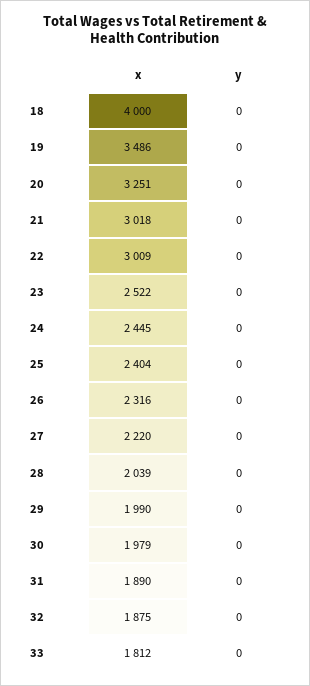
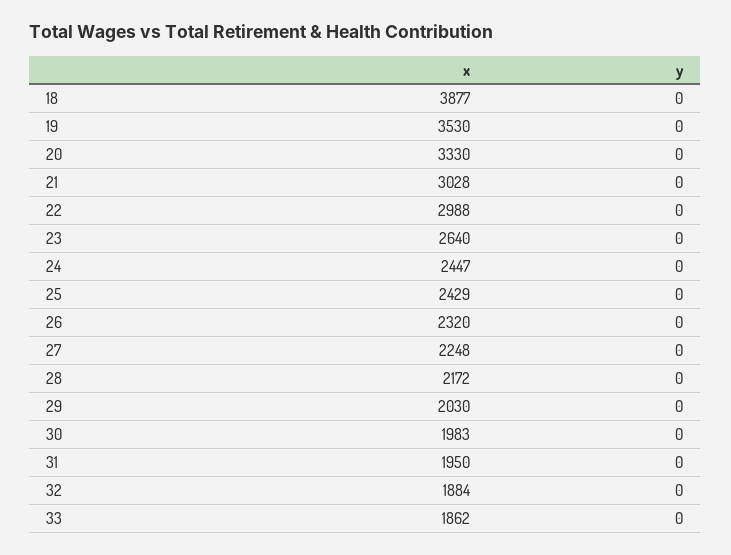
x, 18: 4000 -> 3877
x, 19: 3486 -> 3530
x, 20: 3251 -> 3330
x, 21: 3018 -> 3028
x, 22: 3009 -> 2988
x, 23: 2522 -> 2640
x, 24: 2445 -> 2447
x, 25: 2404 -> 2429
x, 26: 2316 -> 2320
x, 27: 2220 -> 2248
x, 28: 2039 -> 2172
x, 29: 1990 -> 2030
x, 30: 1979 -> 1983
x, 31: 1890 -> 1950
x, 32: 1875 -> 1884
x, 33: 1812 -> 1862

